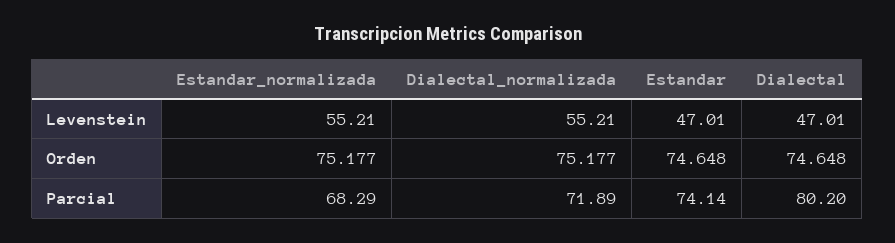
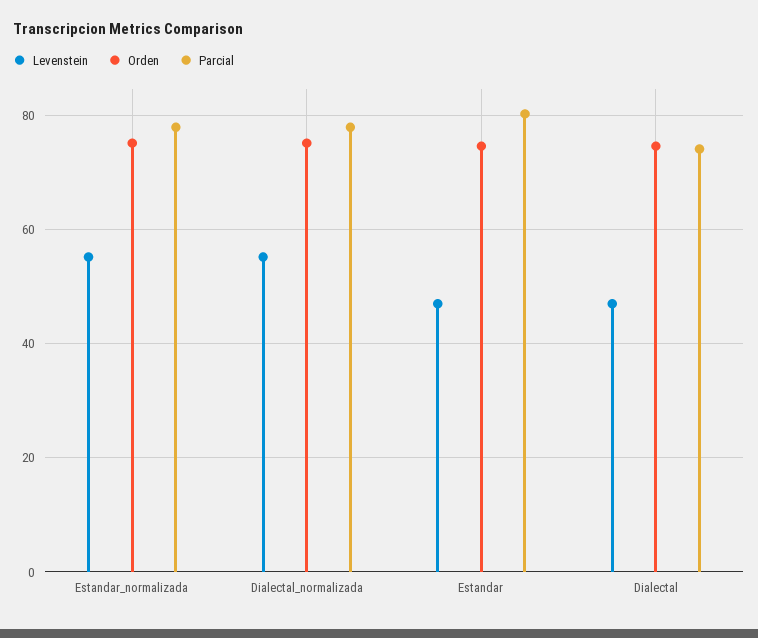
Parcial, Estandar_normalizada: 68.29 -> 78
Parcial, Dialectal_normalizada: 71.89 -> 78
Parcial, Estandar: 74.14 -> 80
Parcial, Dialectal: 80.2 -> 74

